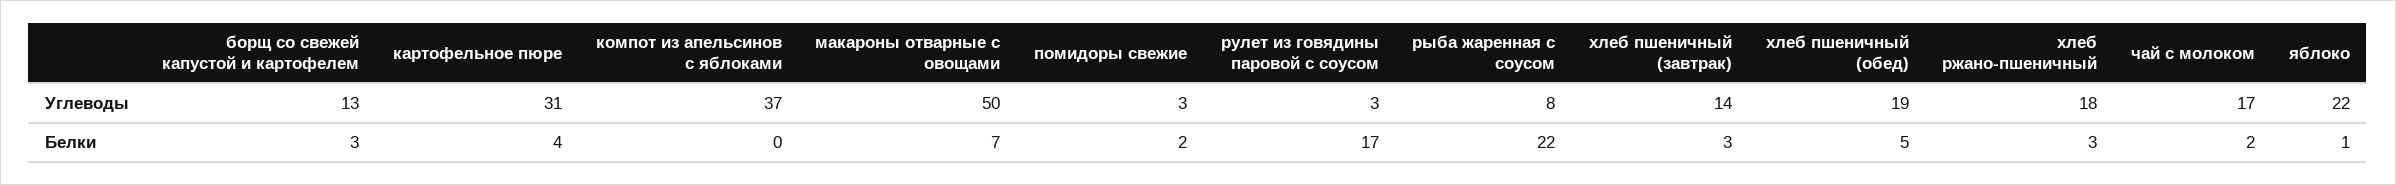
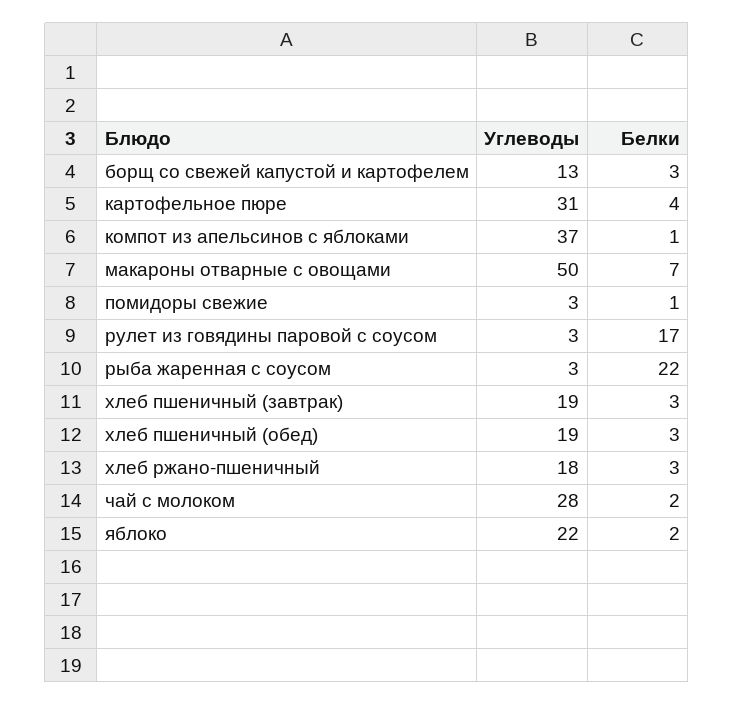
рыба жаренная с соусом, Углеводы: 8 -> 3
хлеб пшеничный (завтрак), Углеводы: 14 -> 19
чай с молоком, Углеводы: 17 -> 28
компот из апельсинов с яблоками, Белки: 0 -> 1
помидоры свежие, Белки: 2 -> 1
хлеб пшеничный (обед), Белки: 5 -> 3
яблоко, Белки: 1 -> 2

